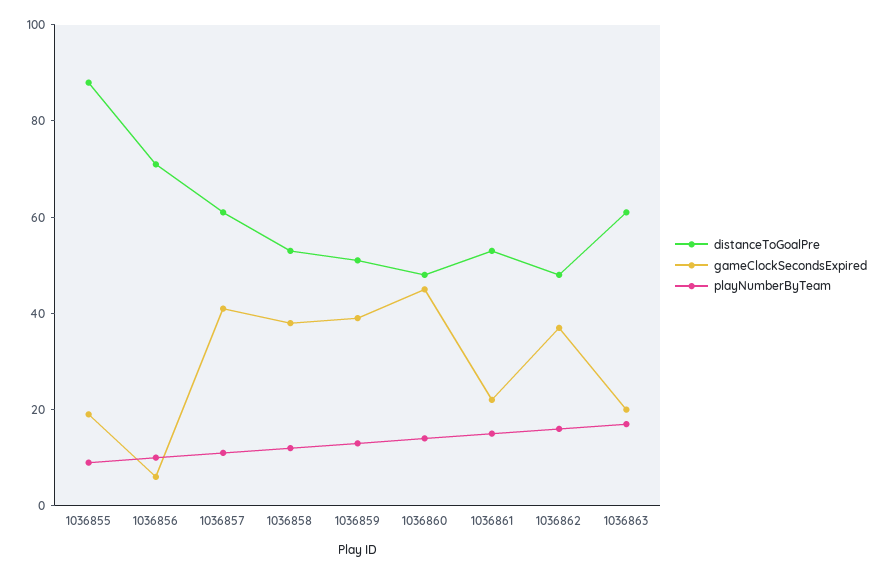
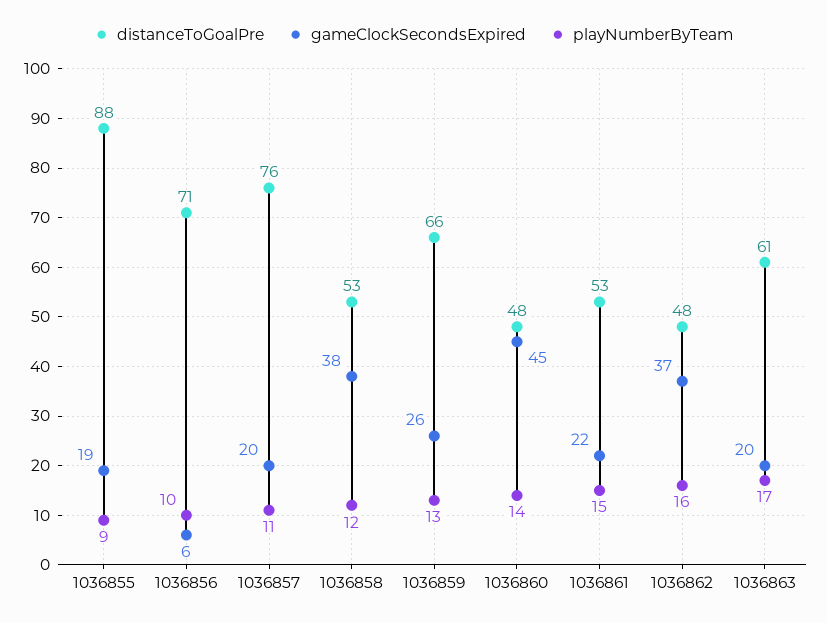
distanceToGoalPre, 1036857: 60 -> 76
gameClockSecondsExpired, 1036857: 40 -> 20
distanceToGoalPre, 1036859: 50 -> 66
gameClockSecondsExpired, 1036859: 40 -> 26

